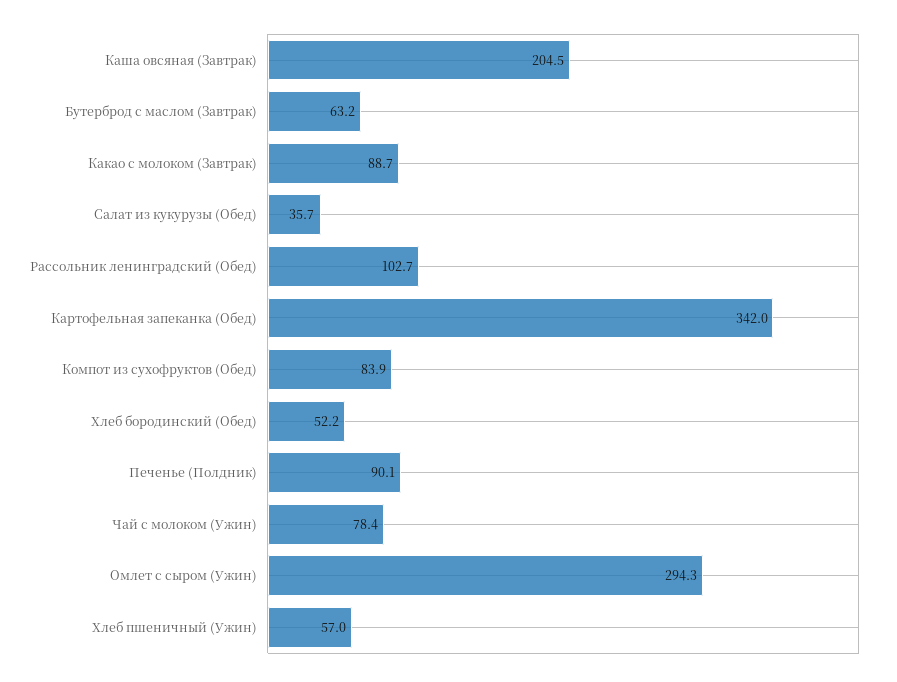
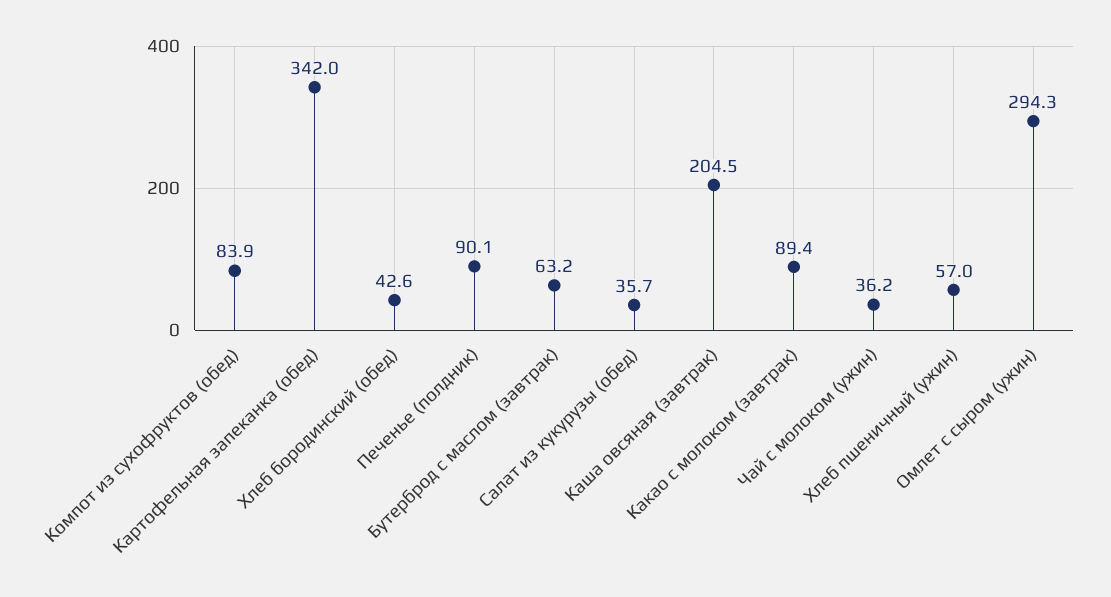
Какао с молоком (Завтрак): 88.7 -> 89.4
Рассольник ленинградский (Обед): 102.7 -> none
Хлеб бородинский (Обед): 52.2 -> 42.6
Чай с молоком (Ужин): 78.4 -> 36.2

